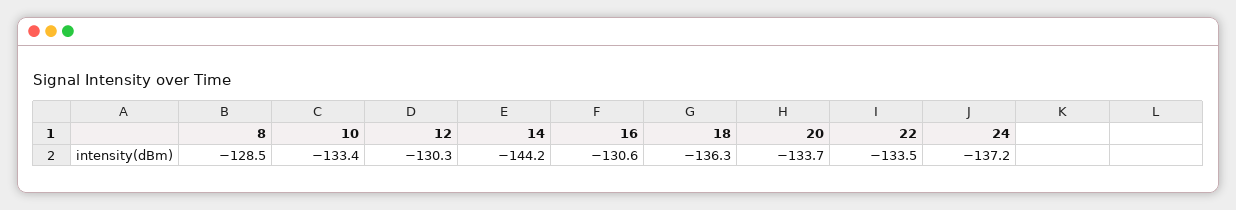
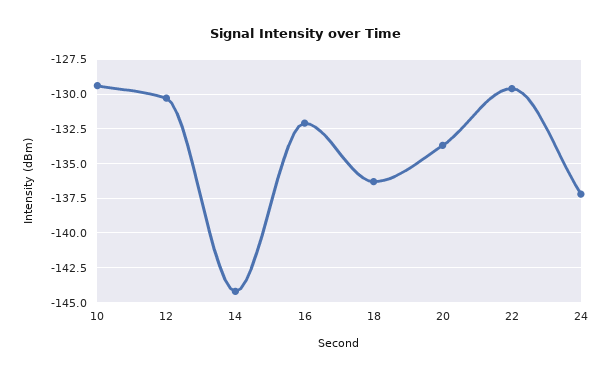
8: -128.5 -> none
10: -133.4 -> -129.5
16: -130.6 -> -132
22: -133.5 -> -129.5

